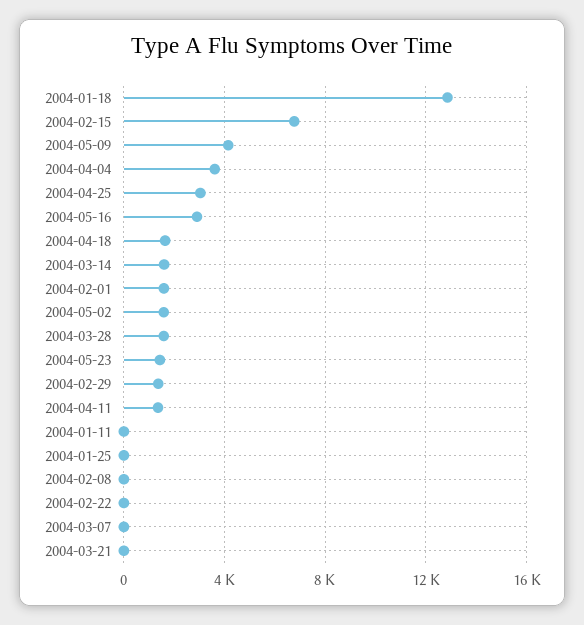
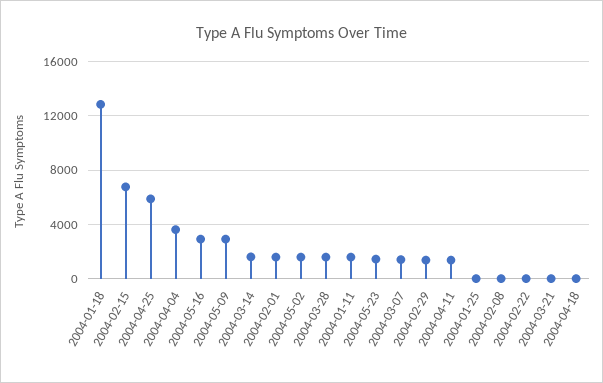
2004-05-09: 4000 -> 3000
2004-04-25: 3000 -> 6000
2004-04-18: 1500 -> 0
2004-01-11: 0 -> 1500
2004-03-07: 0 -> 1500

